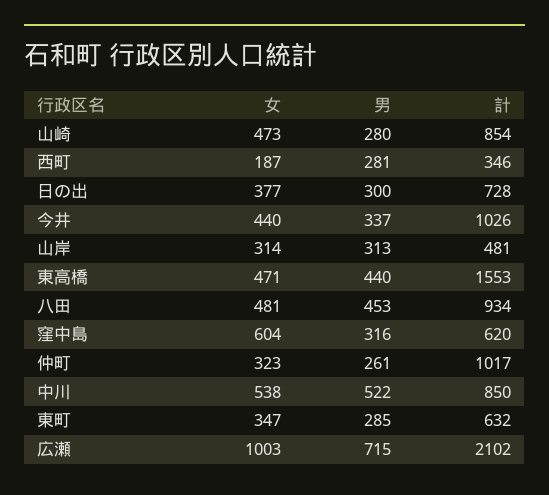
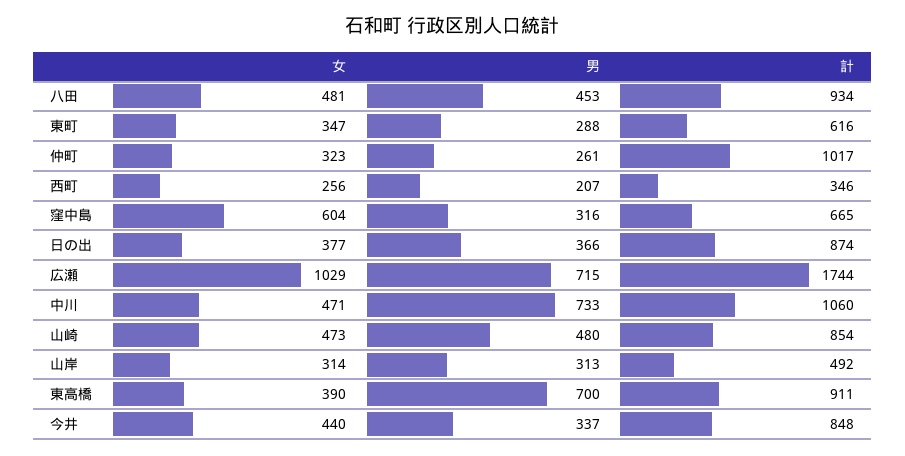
男, 山崎: 280 -> 480
女, 西町: 187 -> 256
男, 西町: 281 -> 207
男, 日の出: 300 -> 366
計, 日の出: 728 -> 874
計, 今井: 1026 -> 848
計, 山岸: 481 -> 492
女, 東高橋: 471 -> 390
男, 東高橋: 440 -> 700
計, 東高橋: 1553 -> 911
計, 窪中島: 620 -> 665
女, 中川: 538 -> 471
男, 中川: 522 -> 733
計, 中川: 850 -> 1060
男, 東町: 285 -> 288
計, 東町: 632 -> 616
女, 広瀬: 1003 -> 1029
計, 広瀬: 2102 -> 1744

